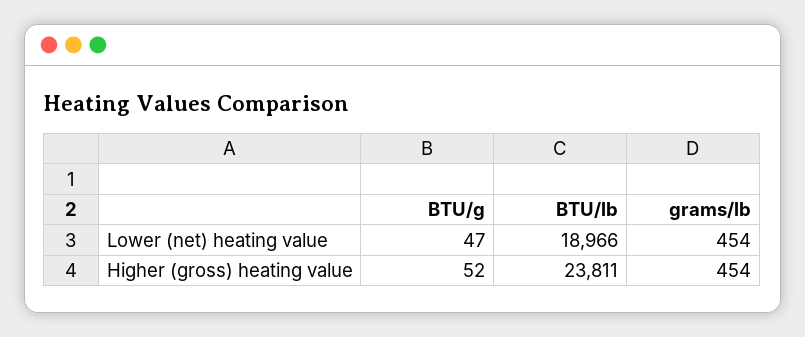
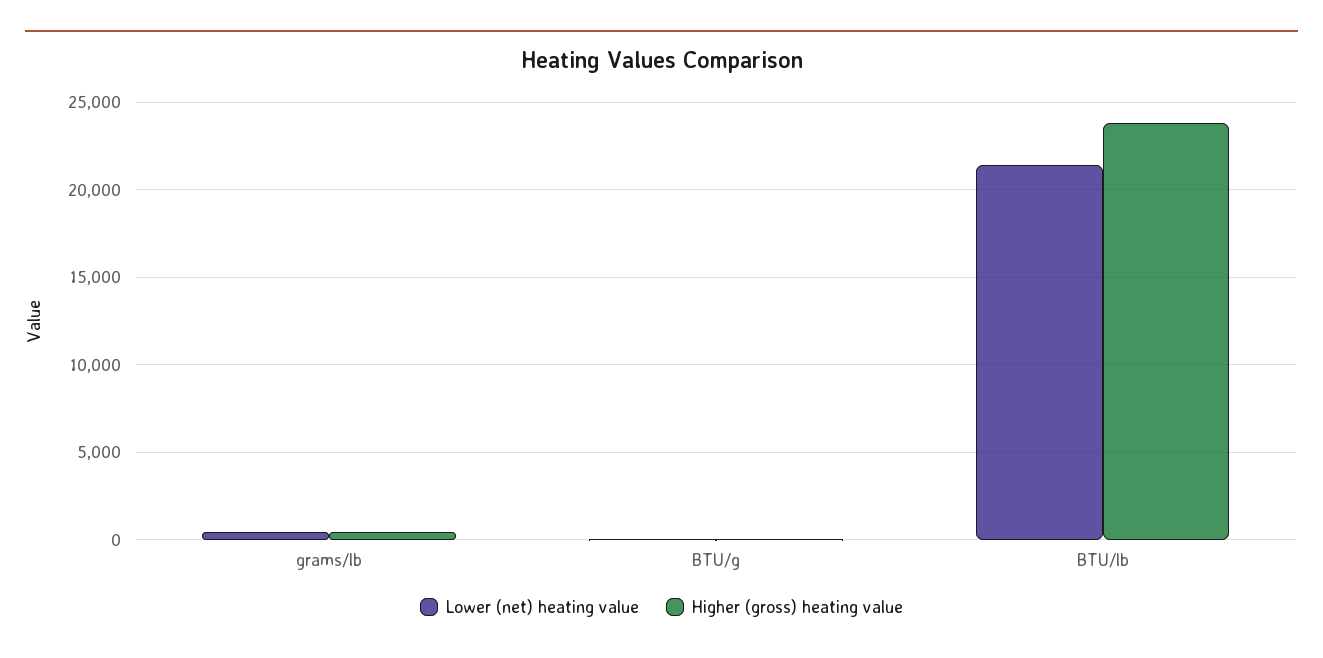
Lower (net) heating value, BTU/lb: 18966 -> 21500

